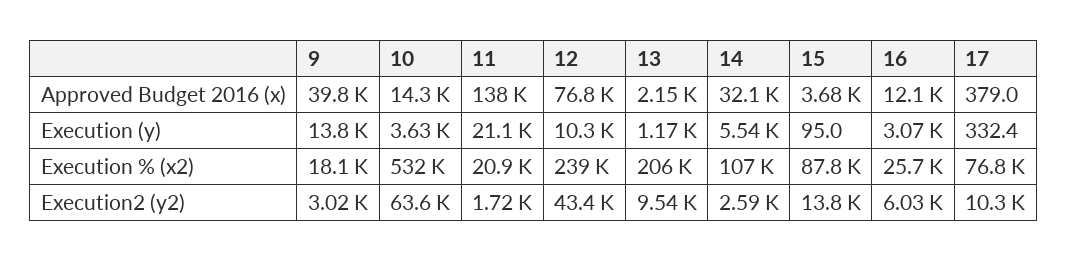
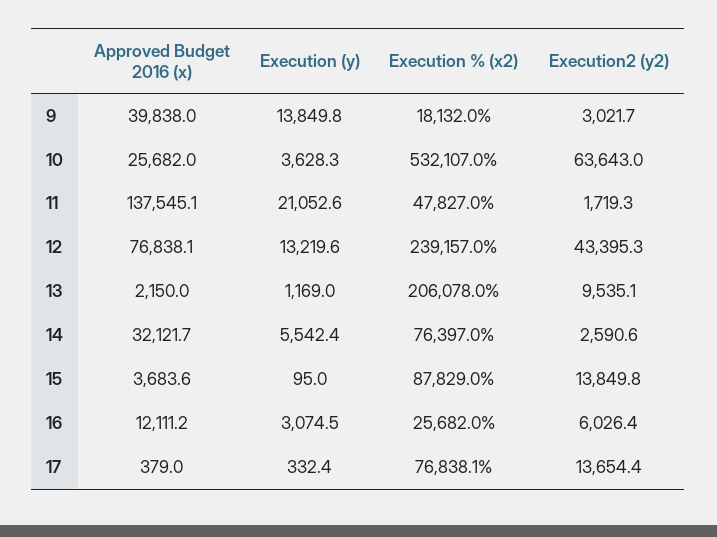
10, Approved Budget 2016 (x): 14300 -> 25682
12, Execution (y): 10300 -> 13219.6
11, Execution % (x2): 20900 -> 47827
14, Execution % (x2): 107000 -> 76397
17, Execution2 (y2): 10300 -> 13654.4

